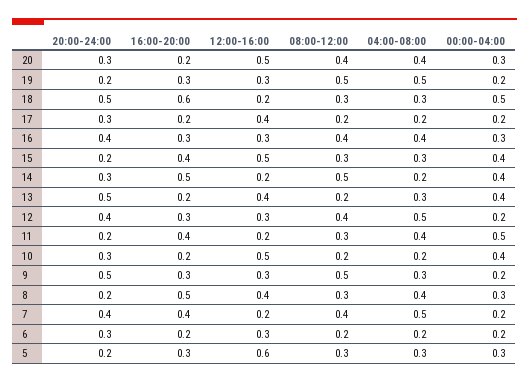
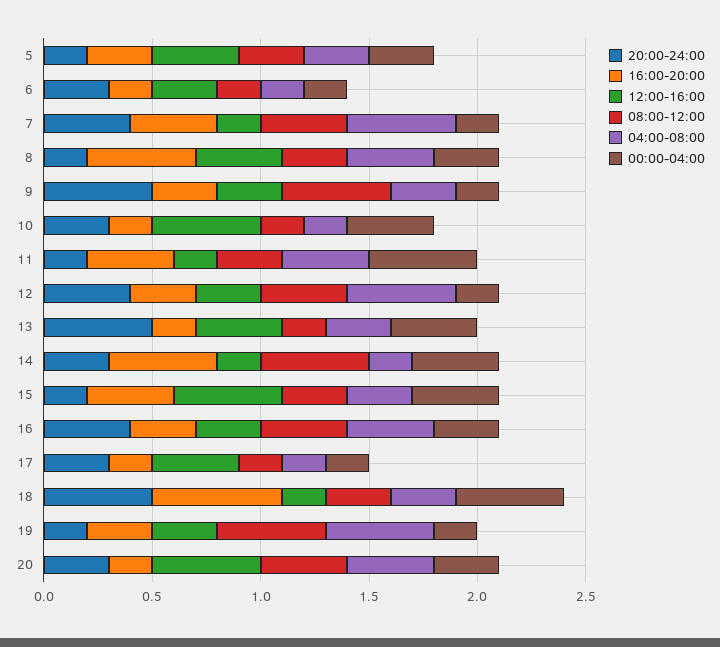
12:00-16:00, 5: 0.6 -> 0.4

